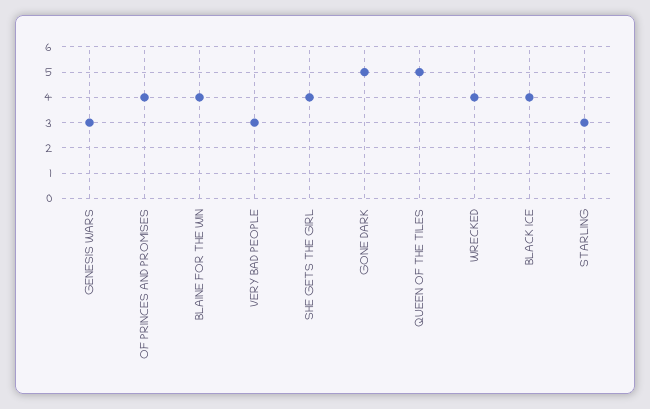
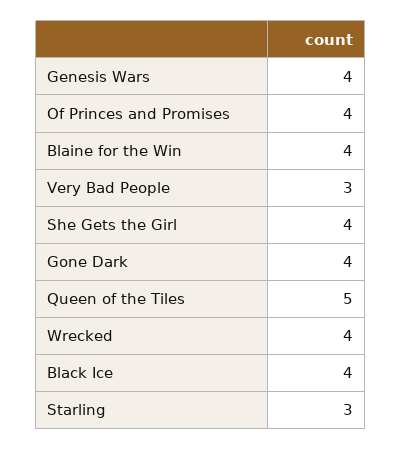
GENESIS WARS: 3 -> 4
GONE DARK: 5 -> 4

